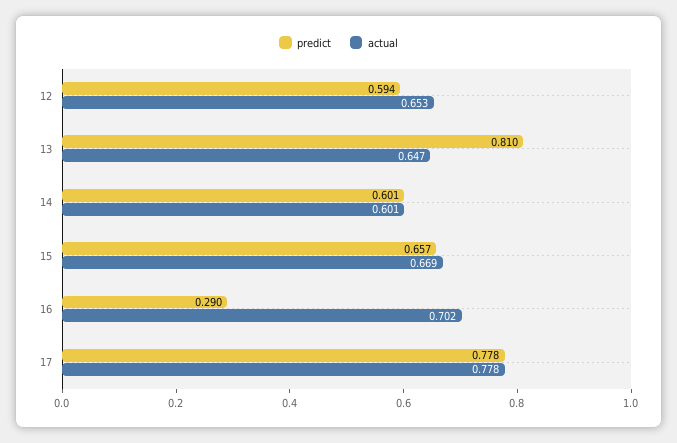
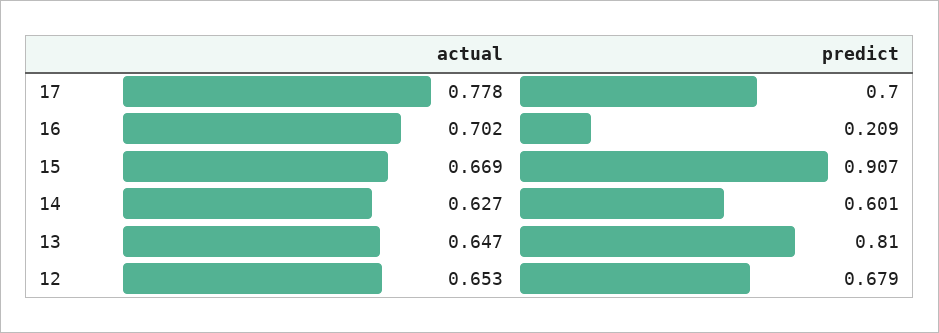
predict, 12: 0.594 -> 0.679
actual, 14: 0.601 -> 0.627
predict, 15: 0.657 -> 0.907
predict, 16: 0.29 -> 0.209
predict, 17: 0.778 -> 0.7

